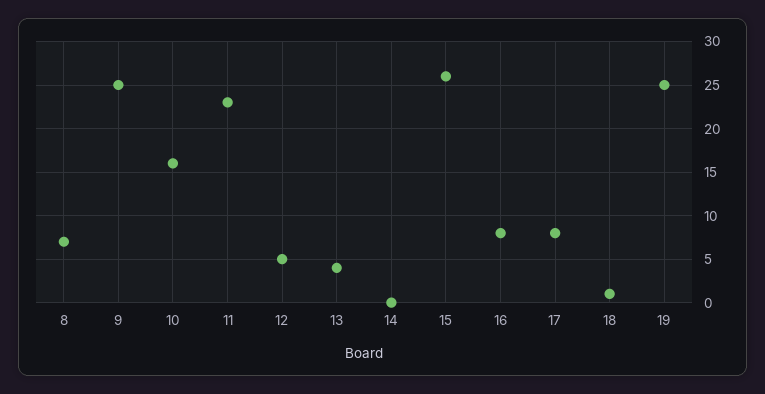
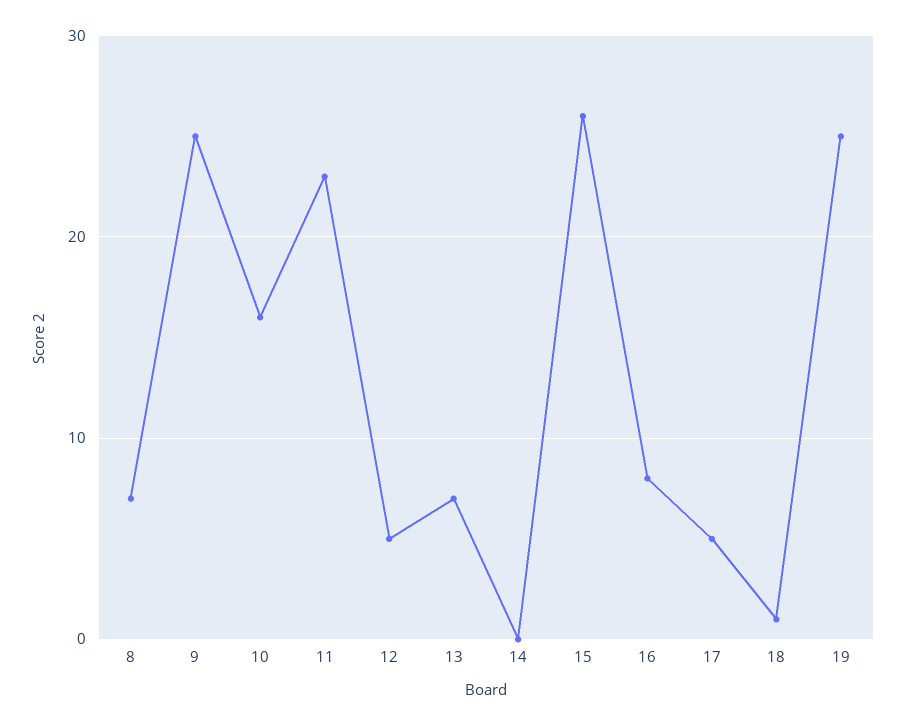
13: 4 -> 7
17: 8 -> 5

